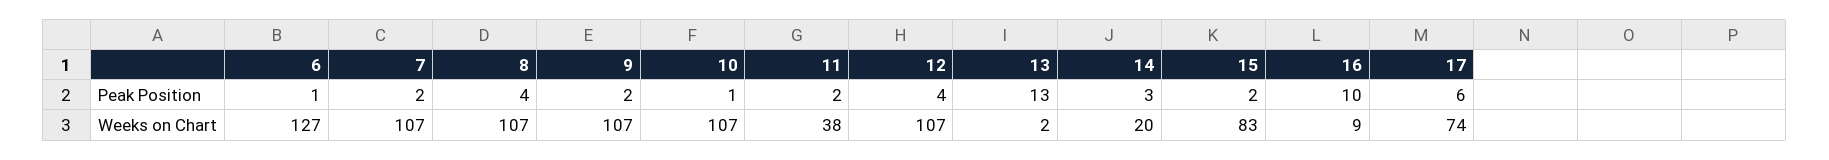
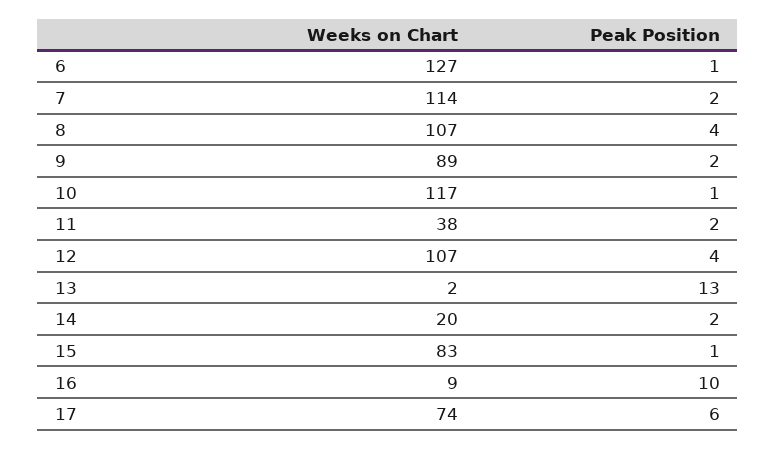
14, Peak Position: 3 -> 2
15, Peak Position: 2 -> 1
7, Weeks on Chart: 107 -> 114
9, Weeks on Chart: 107 -> 89
10, Weeks on Chart: 107 -> 117

